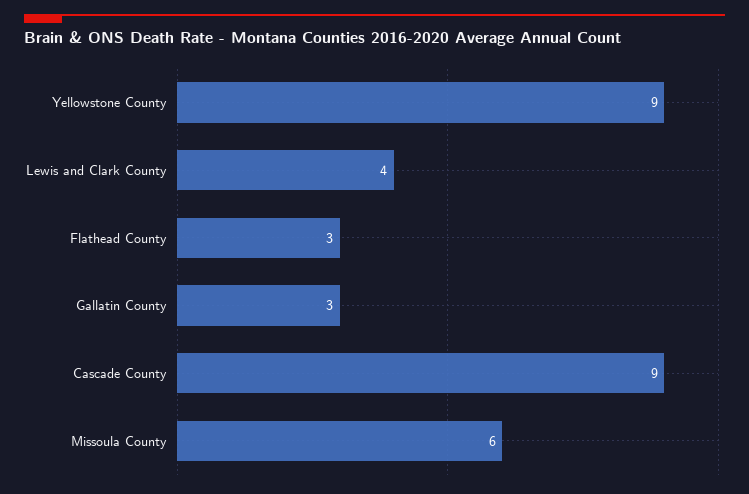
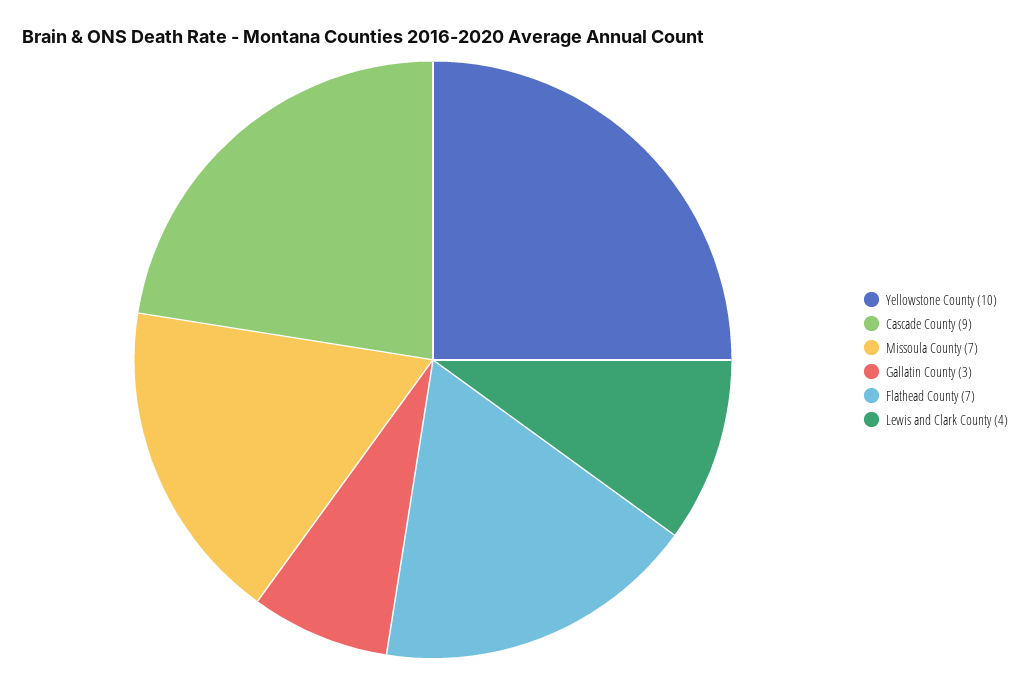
Yellowstone County: 9 -> 10
Flathead County: 3 -> 7
Missoula County: 6 -> 7

